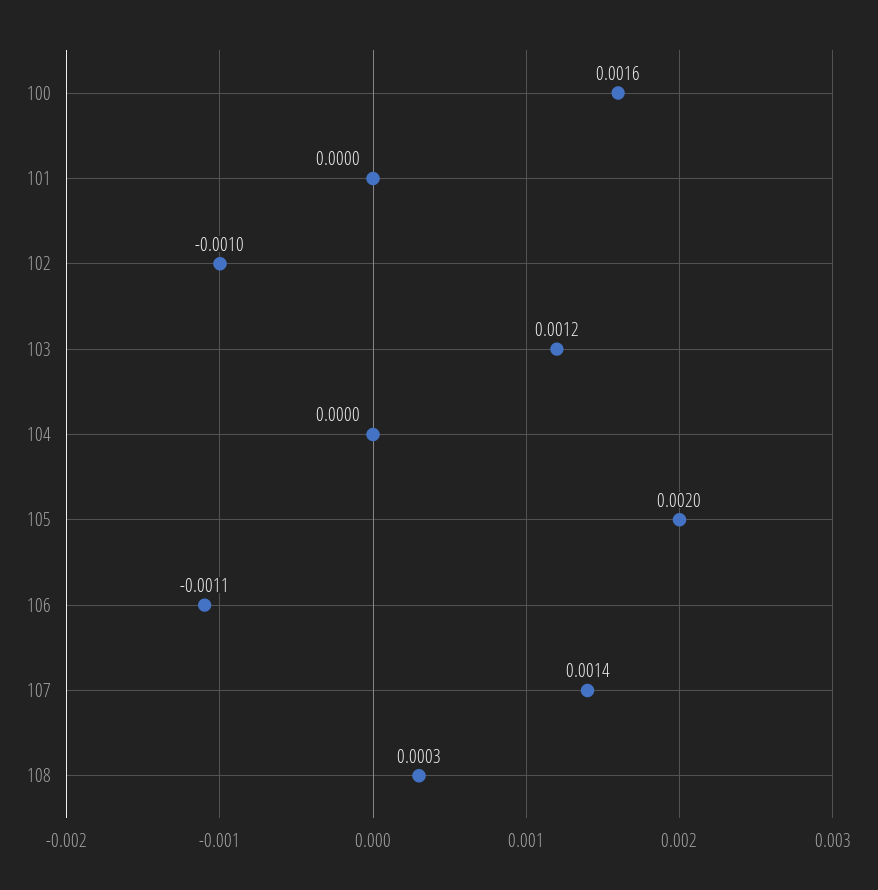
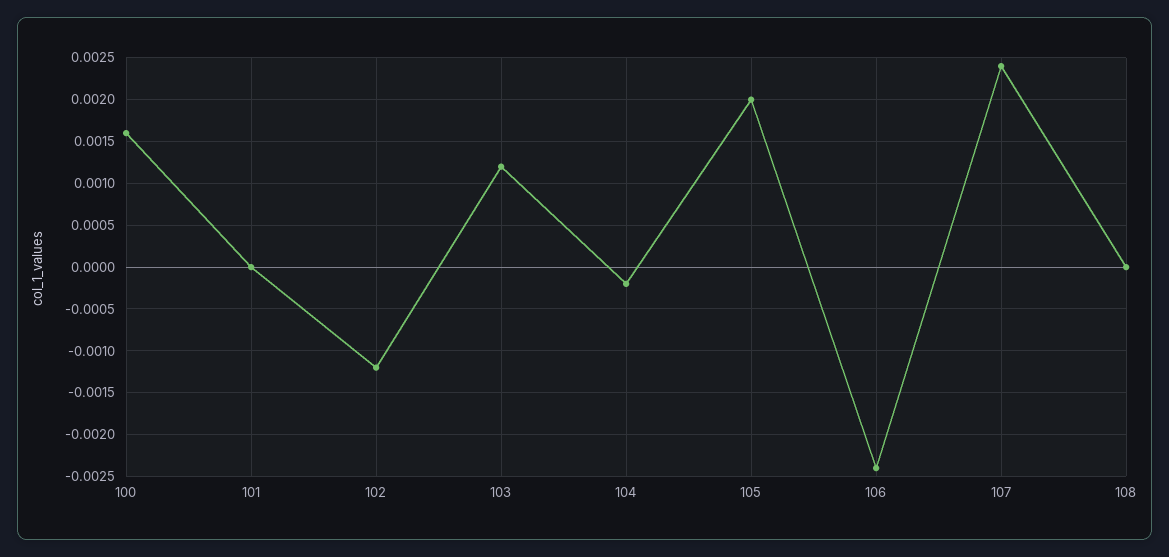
102: -0.001 -> -0.0012
104: 0 -> -0.0002
106: -0.0011 -> -0.0024
107: 0.0014 -> 0.0024
108: 0.0003 -> 0

